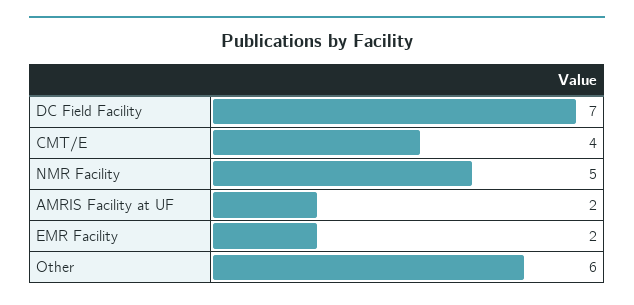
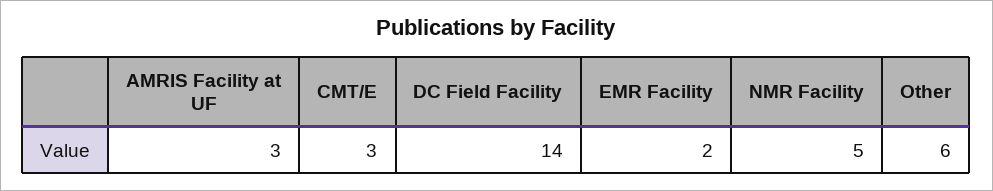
DC Field Facility: 7 -> 14
CMT/E: 4 -> 3
AMRIS Facility at UF: 2 -> 3

